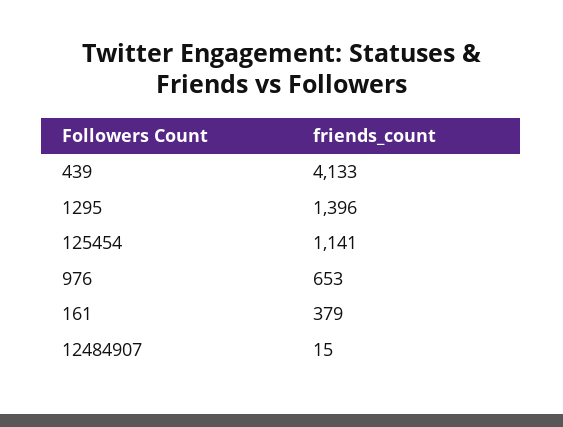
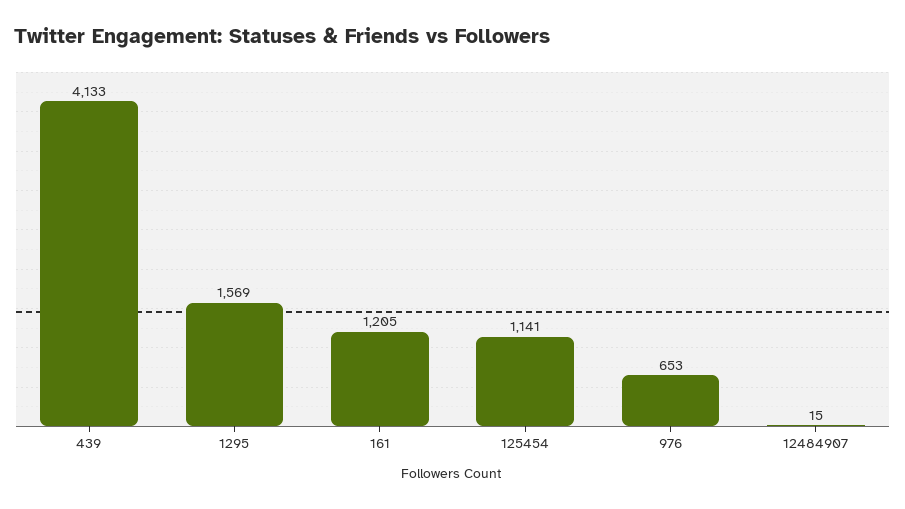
1295: 1396 -> 1569
161: 379 -> 1205

